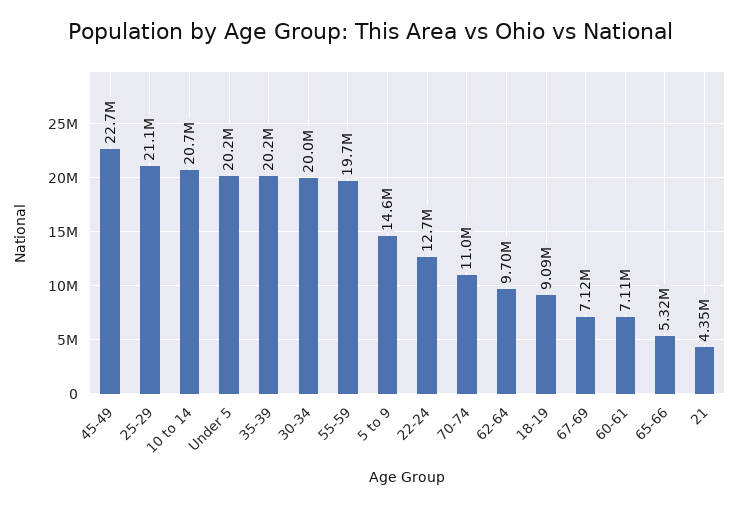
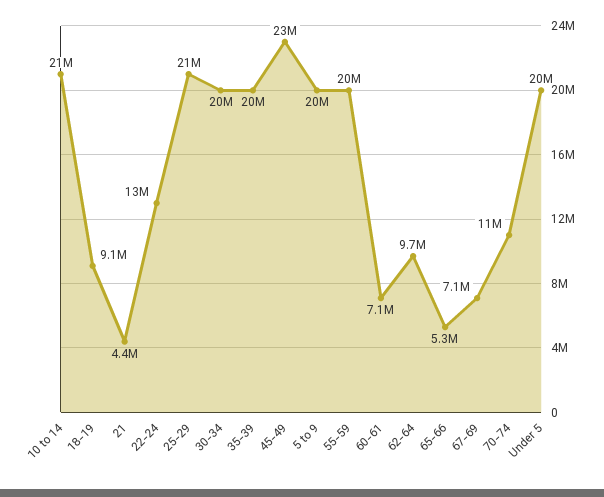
5 to 9: 14600000 -> 20000000

